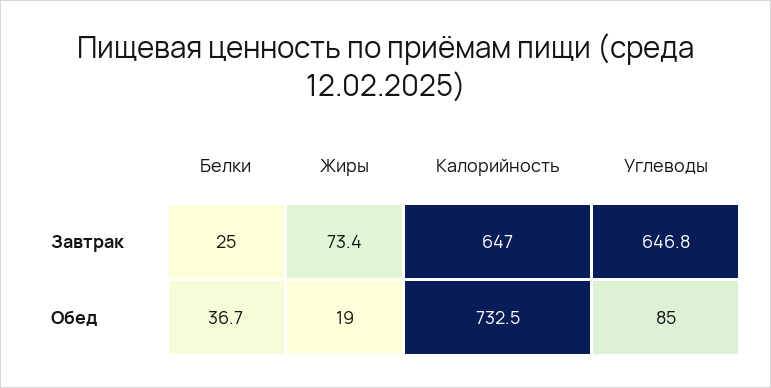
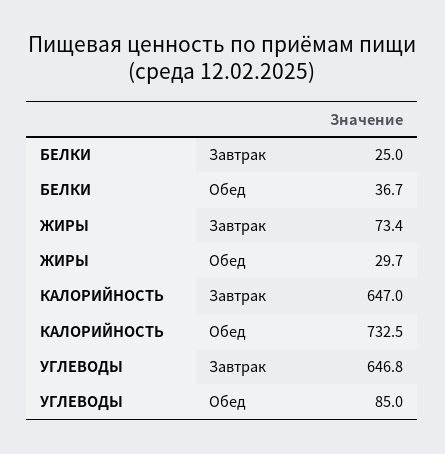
Жиры, Обед: 19 -> 29.7

